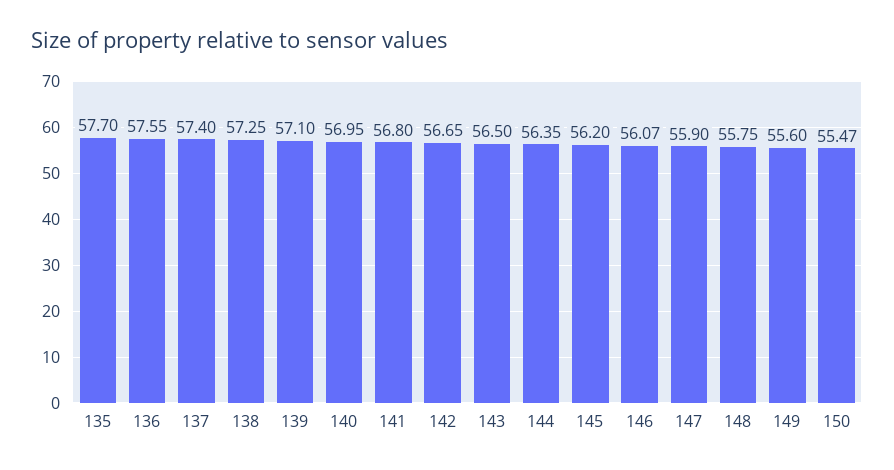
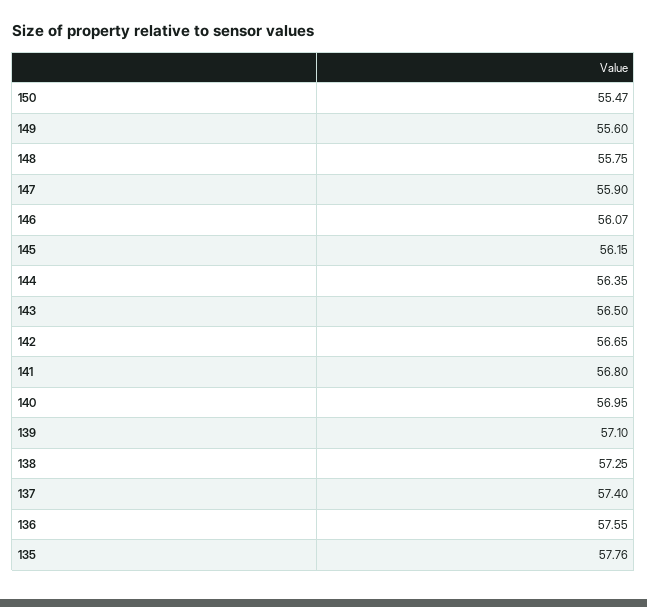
135: 57.7 -> 57.76
145: 56.2 -> 56.15

